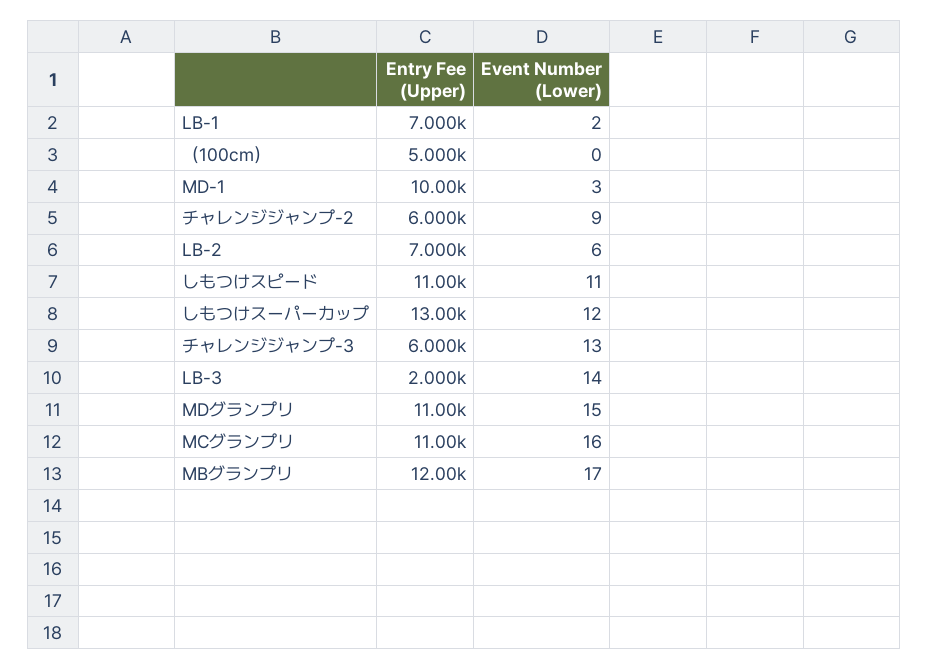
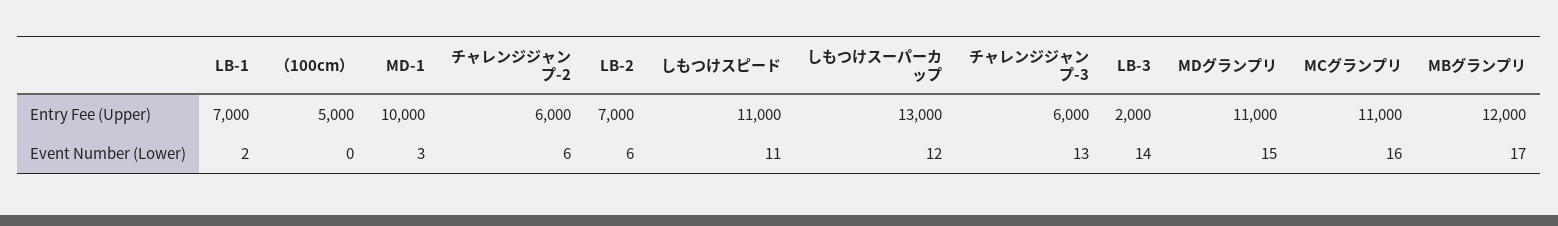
Event Number (Lower), チャレンジジャンプ-2: 9 -> 6

